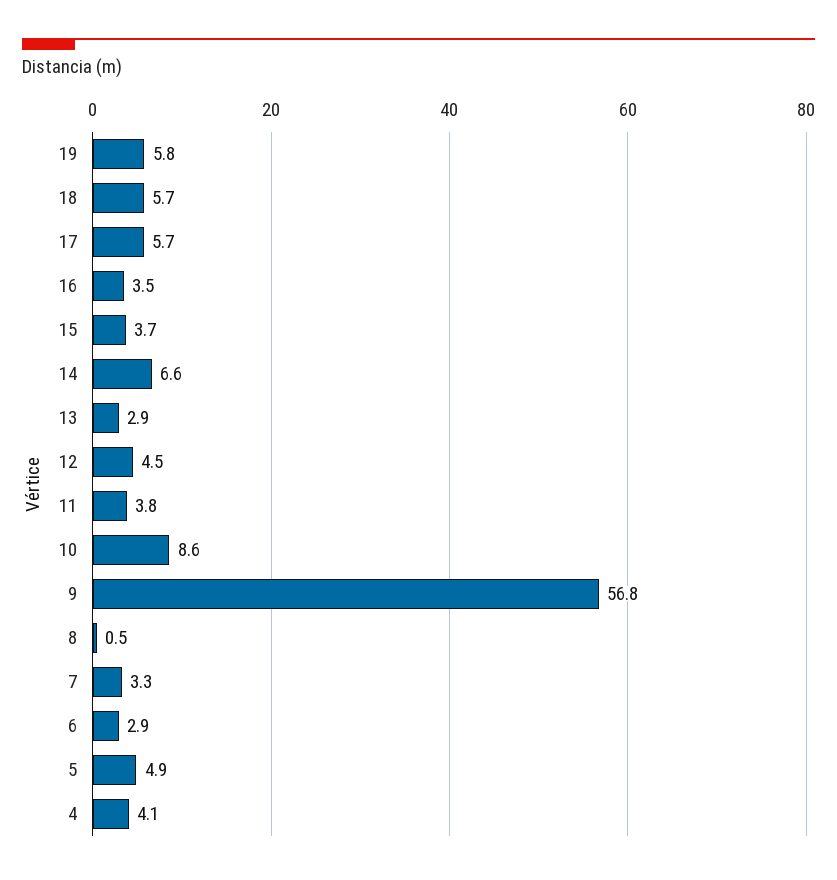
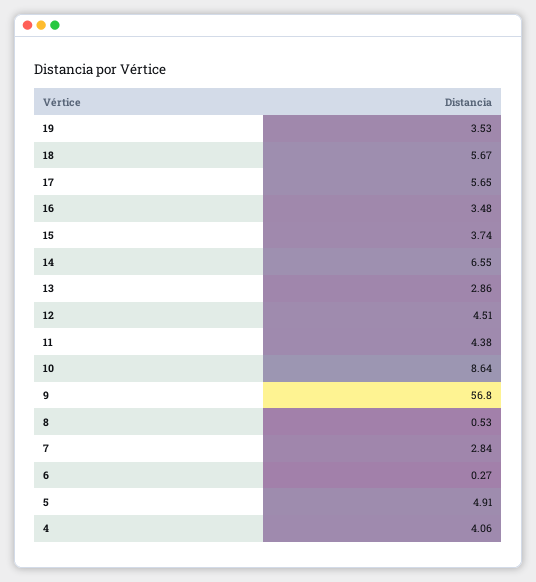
19: 5.8 -> 3.53
11: 3.8 -> 4.38
7: 3.3 -> 2.84
6: 2.9 -> 0.27

